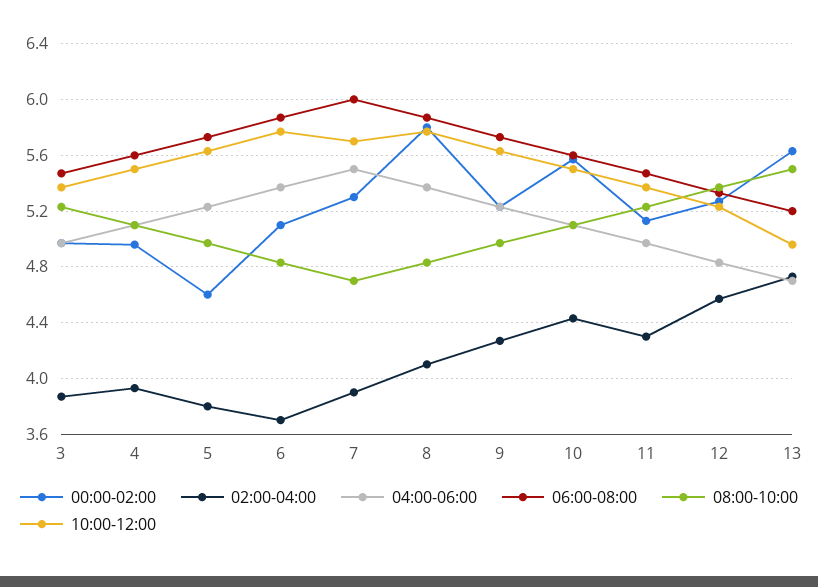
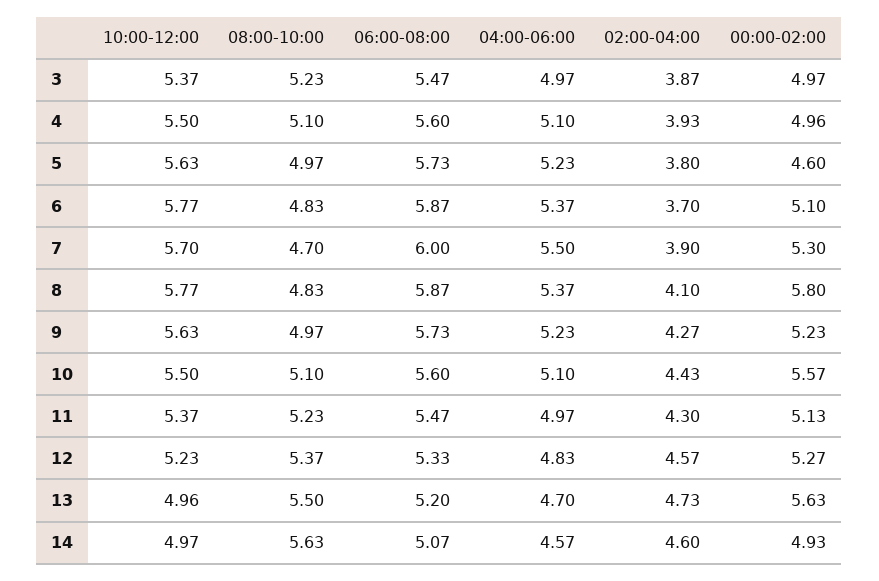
10:00-12:00, 14: none -> 4.97
08:00-10:00, 14: none -> 5.63
06:00-08:00, 14: none -> 5.07
04:00-06:00, 14: none -> 4.57
02:00-04:00, 14: none -> 4.6
00:00-02:00, 14: none -> 4.93

